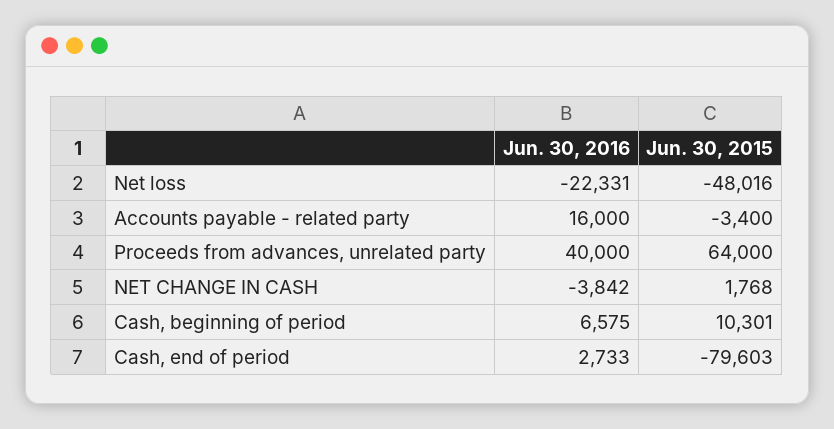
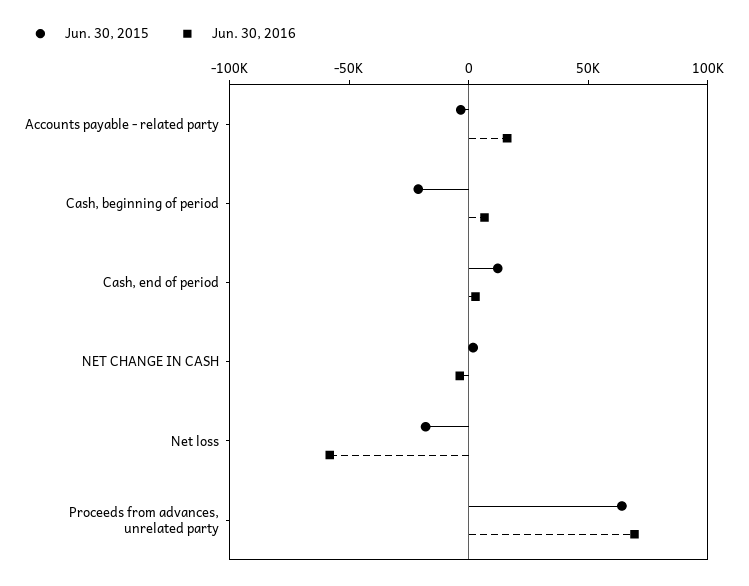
Jun. 30, 2016, Net loss: -22331 -> -60000
Jun. 30, 2015, Net loss: -48016 -> -20000
Jun. 30, 2016, Proceeds from advances, unrelated party: 40000 -> 70000
Jun. 30, 2015, Cash, beginning of period: 10301 -> -20000
Jun. 30, 2015, Cash, end of period: -79603 -> 10000

